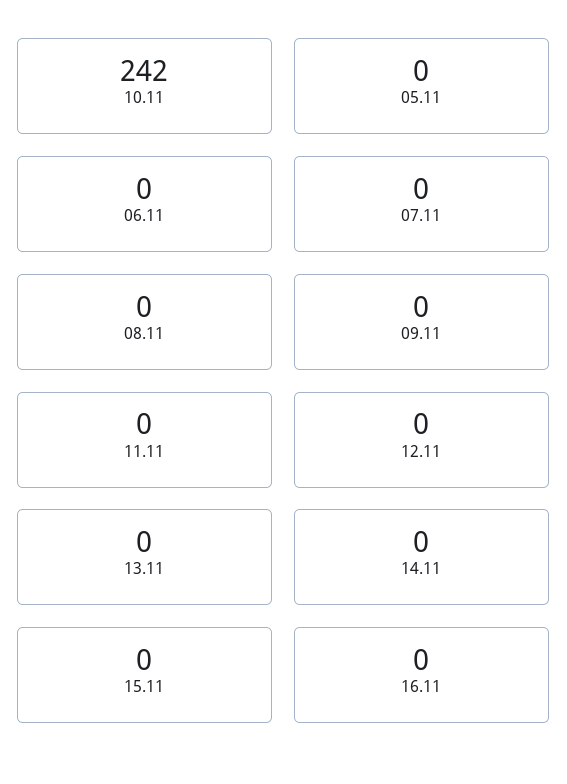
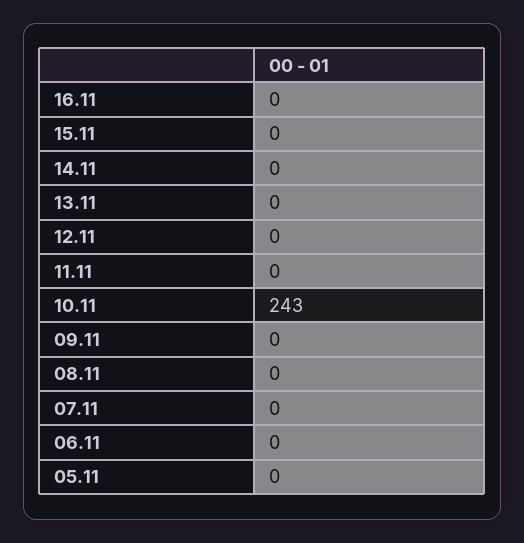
10.11: 242 -> 243

